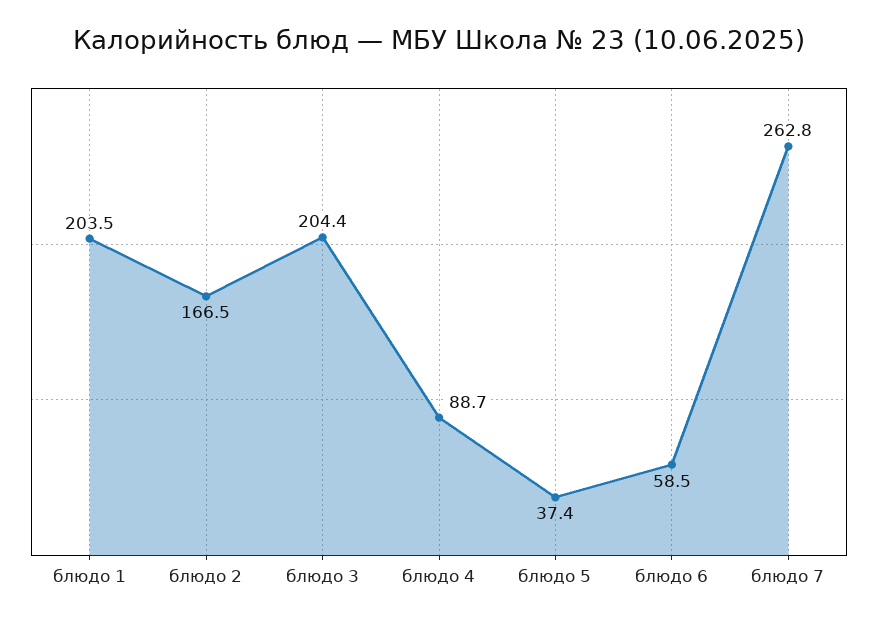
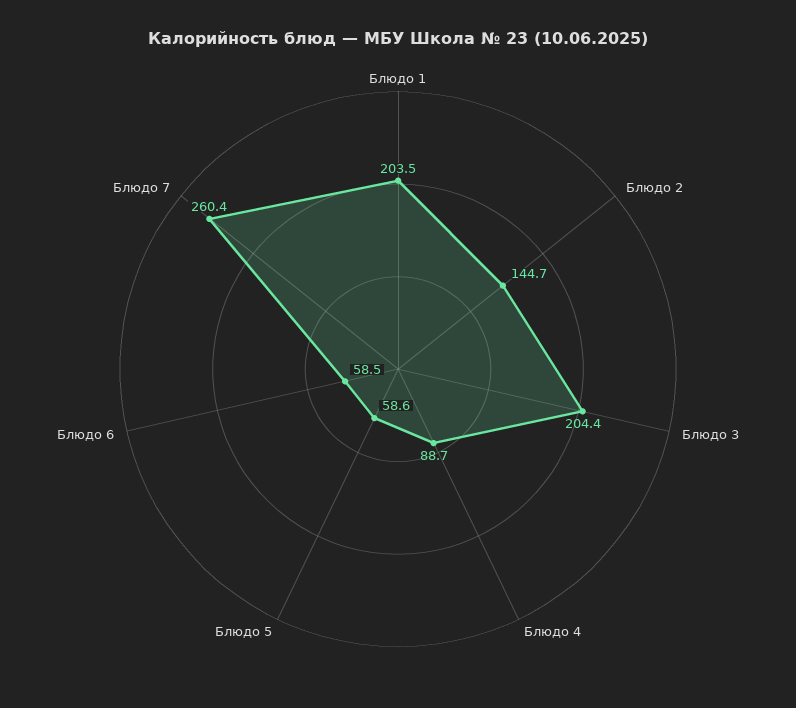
блюдо 2: 166.5 -> 144.7
блюдо 5: 37.4 -> 58.6
блюдо 7: 262.8 -> 260.4

